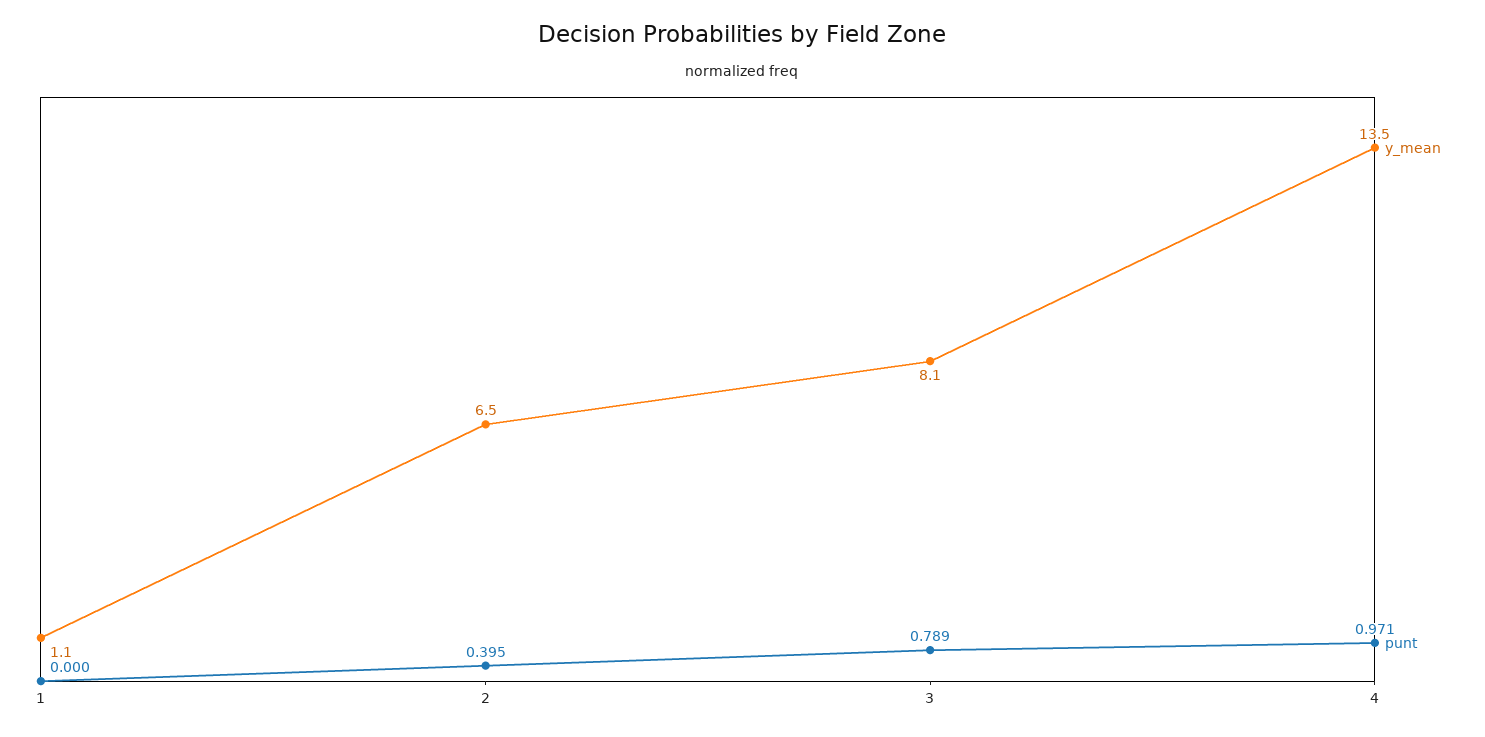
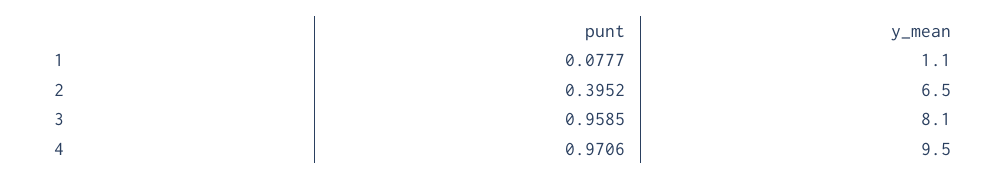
punt, 1: 0 -> 0.0777
punt, 3: 0.789 -> 0.9585
y_mean, 4: 13.5 -> 9.5

